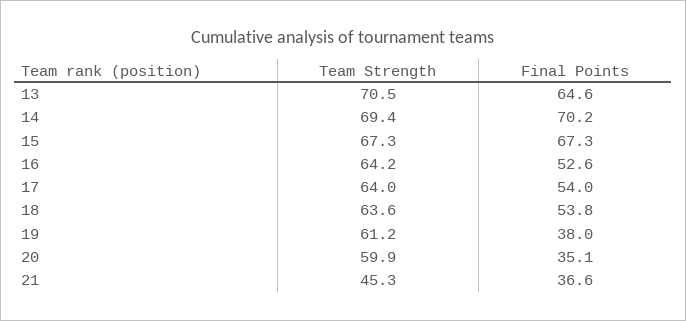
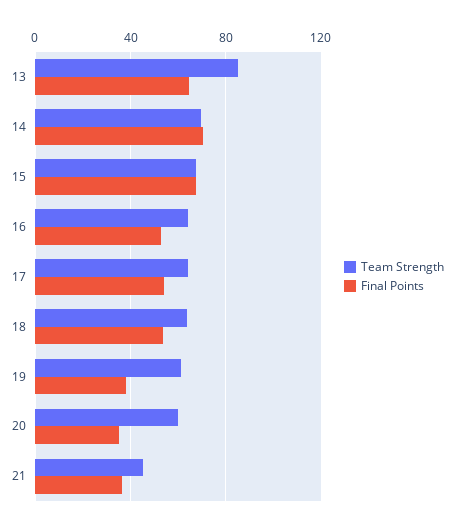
Team Strength, 13: 70.5 -> 85

